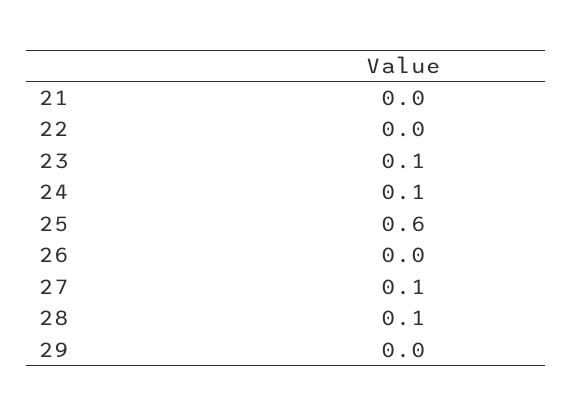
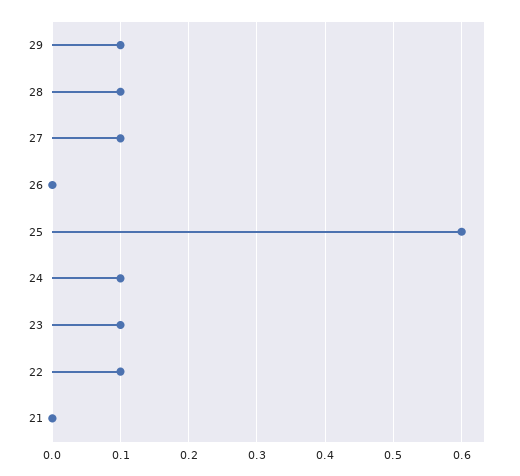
22: 0 -> 0.1
29: 0 -> 0.1

